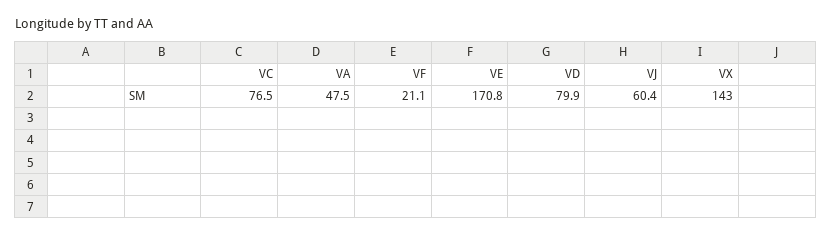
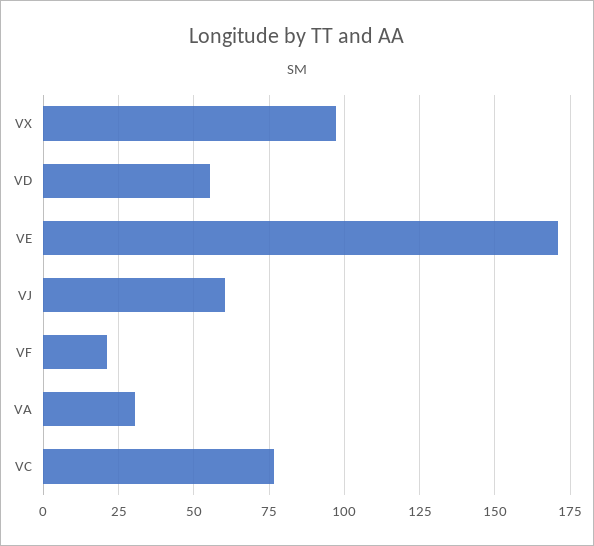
VA: 47.5 -> 30
VD: 79.9 -> 55
VX: 143 -> 97.5

